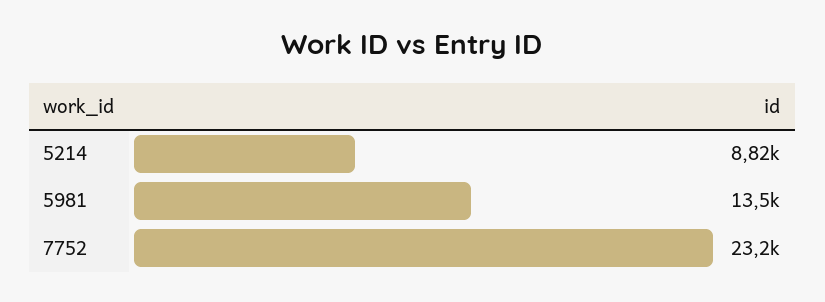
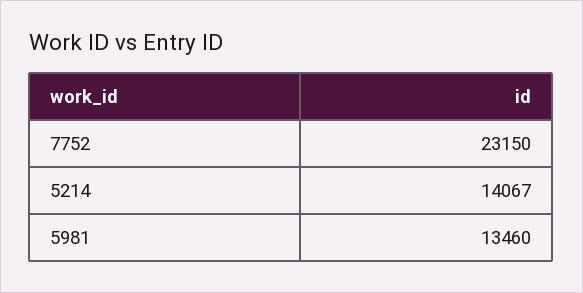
5214: 8820 -> 14067

